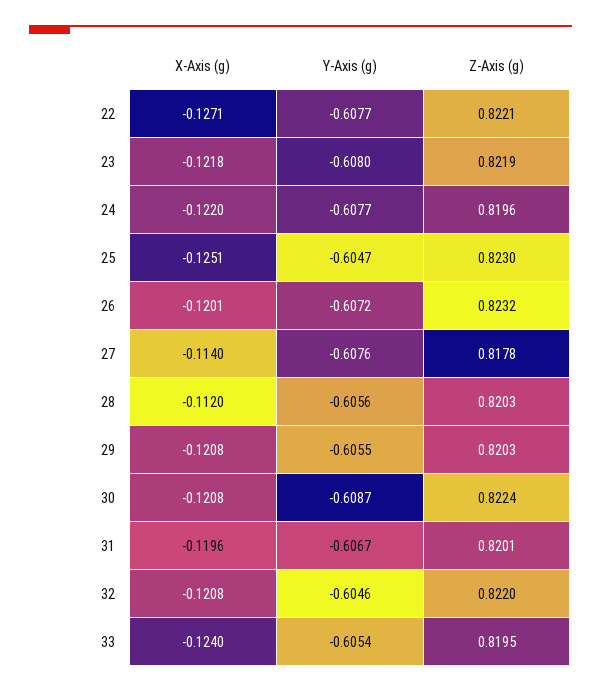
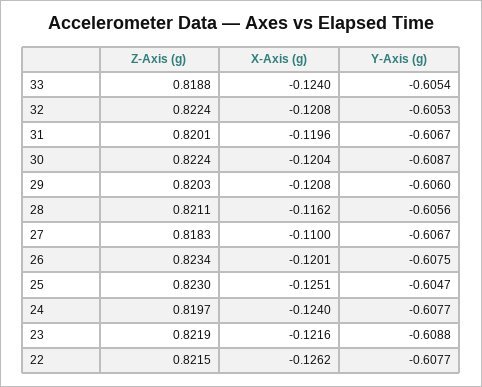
X-Axis (g), 22: -0.1271 -> -0.1262
Z-Axis (g), 22: 0.8221 -> 0.8215
X-Axis (g), 23: -0.1218 -> -0.1216
Y-Axis (g), 23: -0.608 -> -0.6088
X-Axis (g), 24: -0.122 -> -0.124
Z-Axis (g), 24: 0.8196 -> 0.8197
Y-Axis (g), 26: -0.6072 -> -0.6075
Z-Axis (g), 26: 0.8232 -> 0.8234
X-Axis (g), 27: -0.114 -> -0.11
Y-Axis (g), 27: -0.6076 -> -0.6067
Z-Axis (g), 27: 0.8178 -> 0.8183
X-Axis (g), 28: -0.112 -> -0.1162
Z-Axis (g), 28: 0.8203 -> 0.8211
Y-Axis (g), 29: -0.6055 -> -0.606
X-Axis (g), 30: -0.1208 -> -0.1204
Y-Axis (g), 32: -0.6046 -> -0.6053
Z-Axis (g), 32: 0.822 -> 0.8224
Z-Axis (g), 33: 0.8195 -> 0.8188

